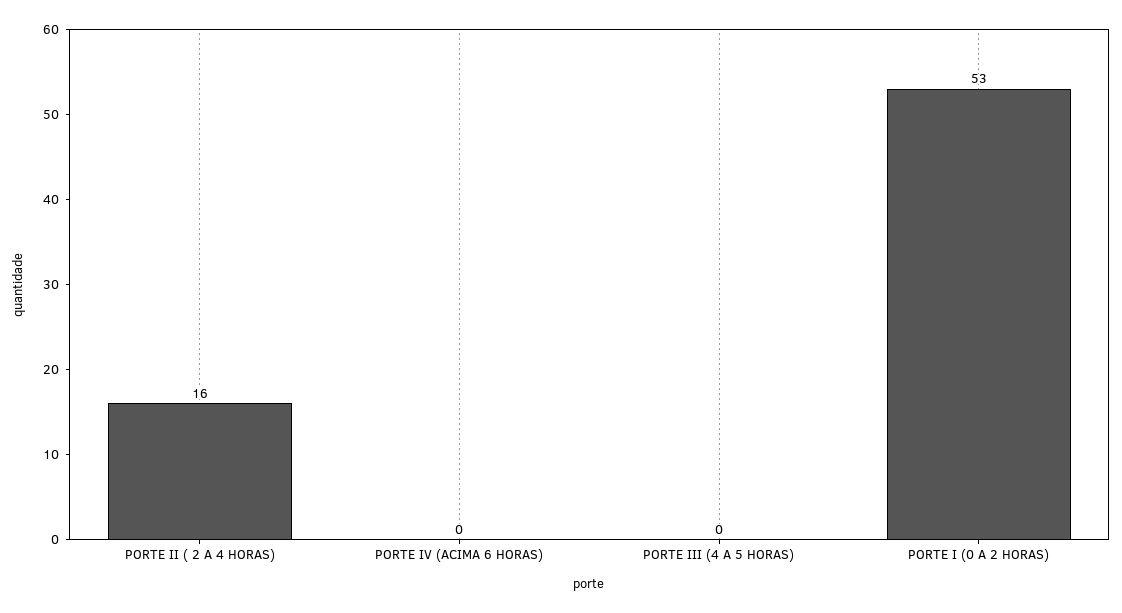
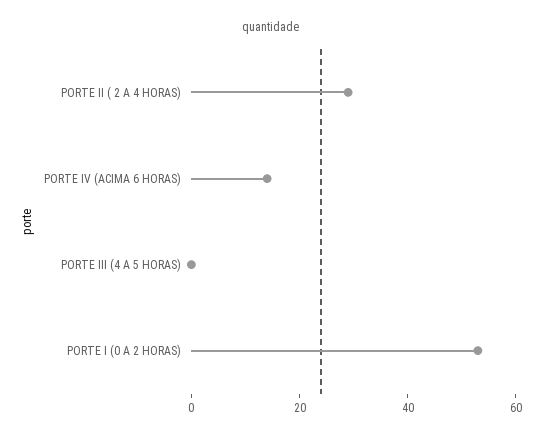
PORTE II ( 2 A 4 HORAS): 16 -> 30
PORTE IV (ACIMA 6 HORAS): 0 -> 15

